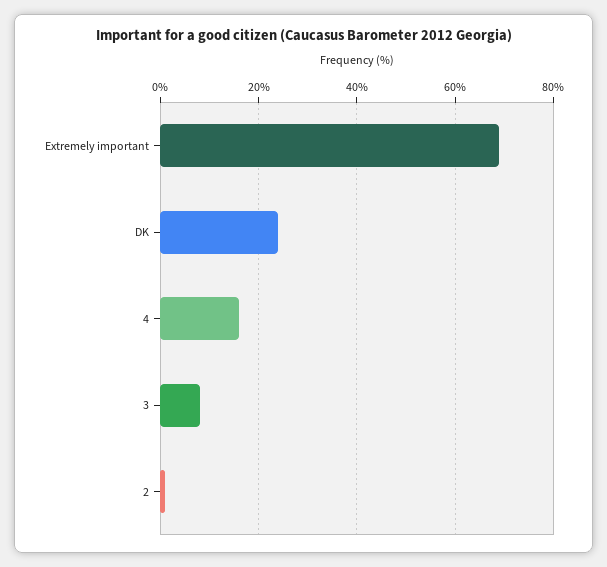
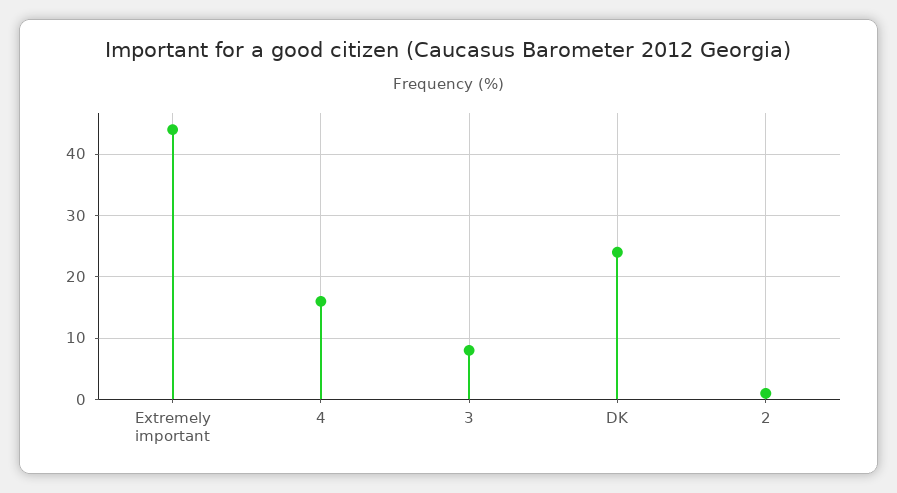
Extremely important: 70 -> 44

